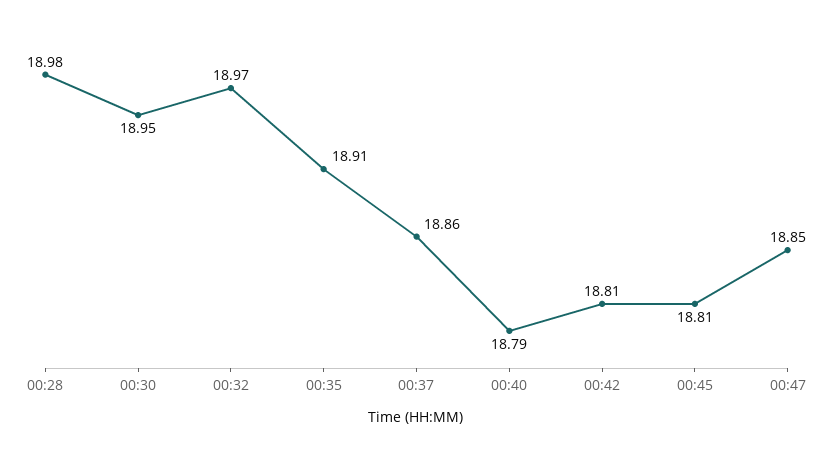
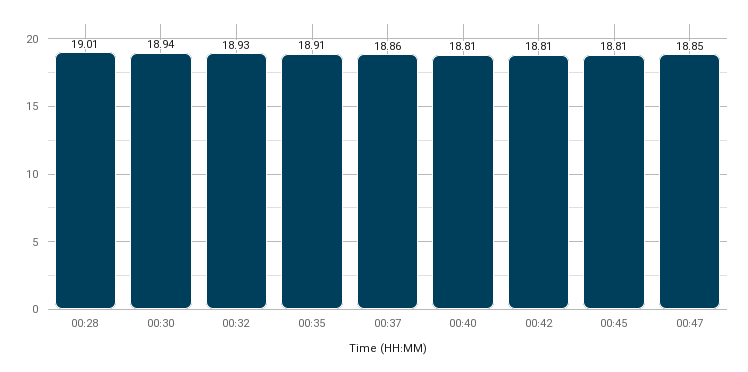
00:28: 18.98 -> 19.01
00:30: 18.95 -> 18.94
00:32: 18.97 -> 18.93
00:40: 18.79 -> 18.81

